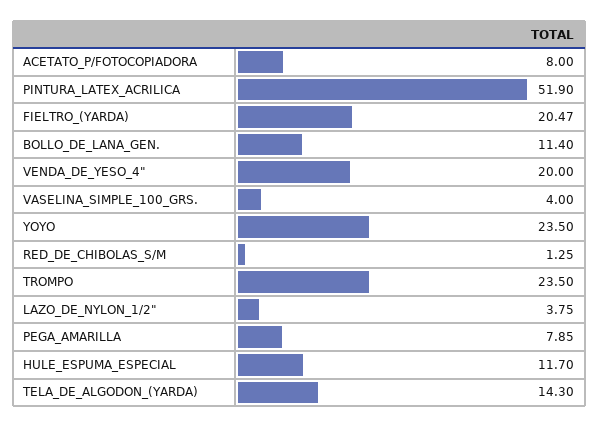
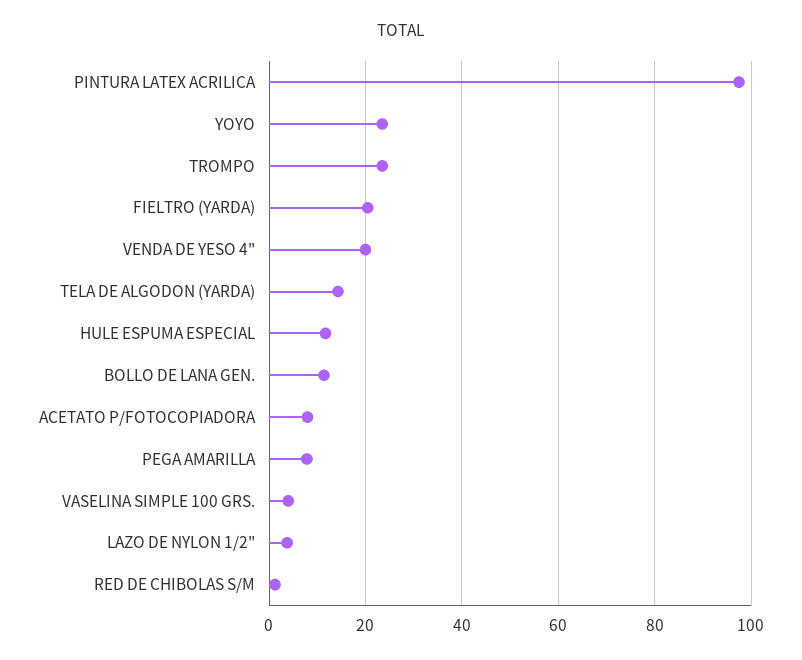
PINTURA_LATEX_ACRILICA: 51.9 -> 98

